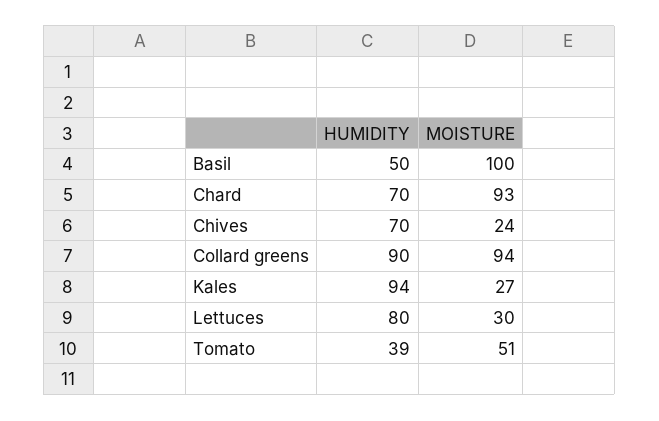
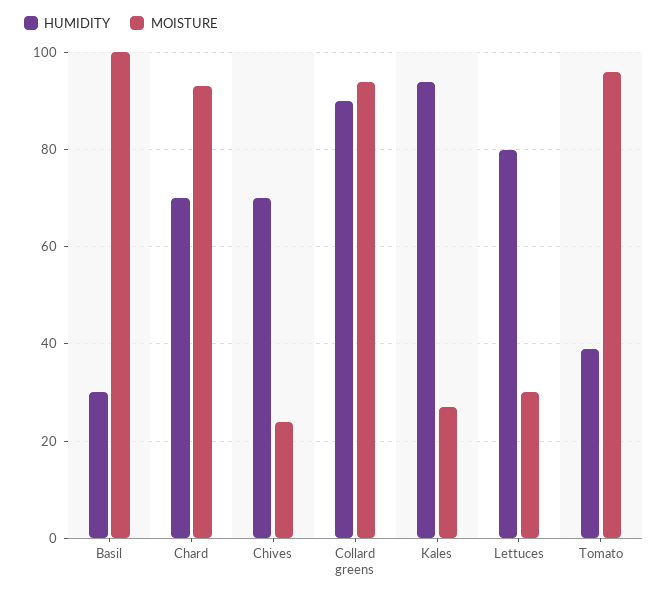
HUMIDITY, Basil: 50 -> 30
MOISTURE, Tomato: 51 -> 95

